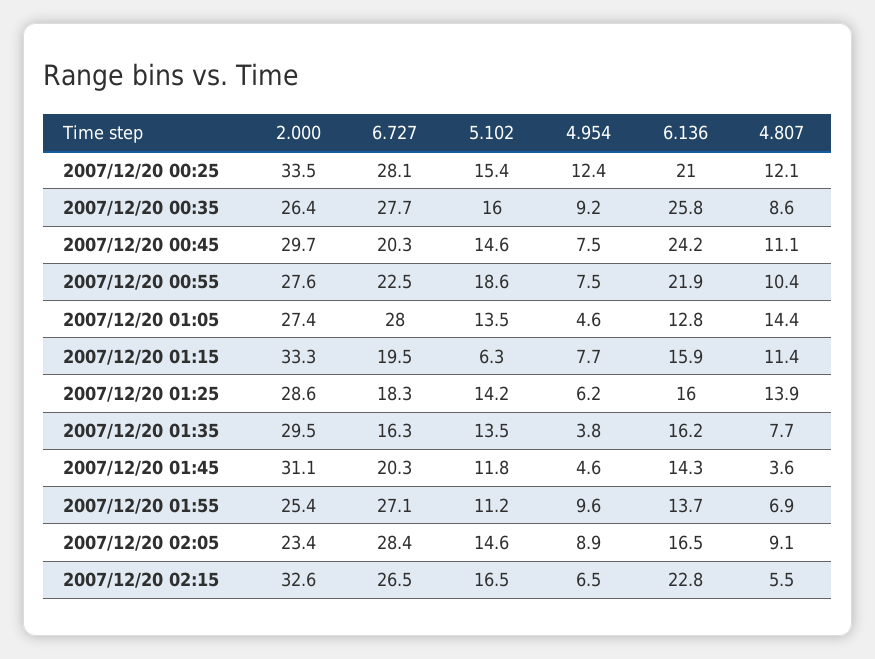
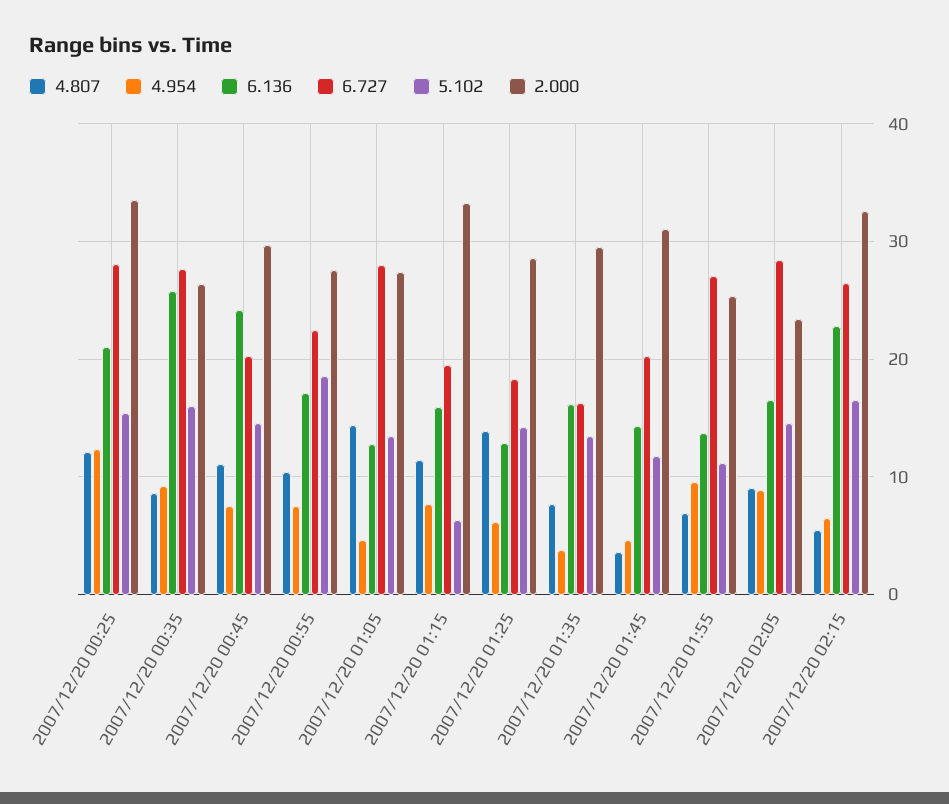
6.136, 2007/12/20 00:55: 21.9 -> 17
6.136, 2007/12/20 01:25: 16 -> 13

